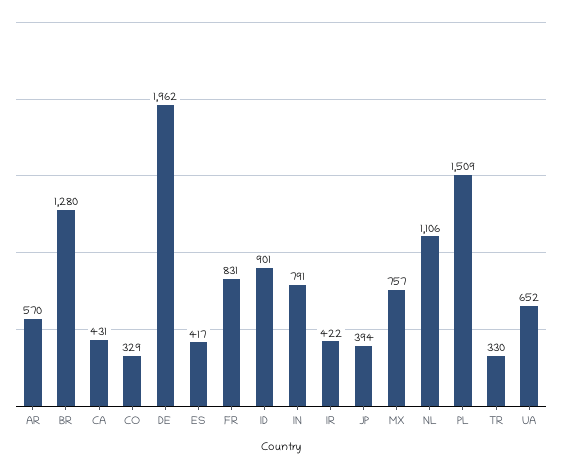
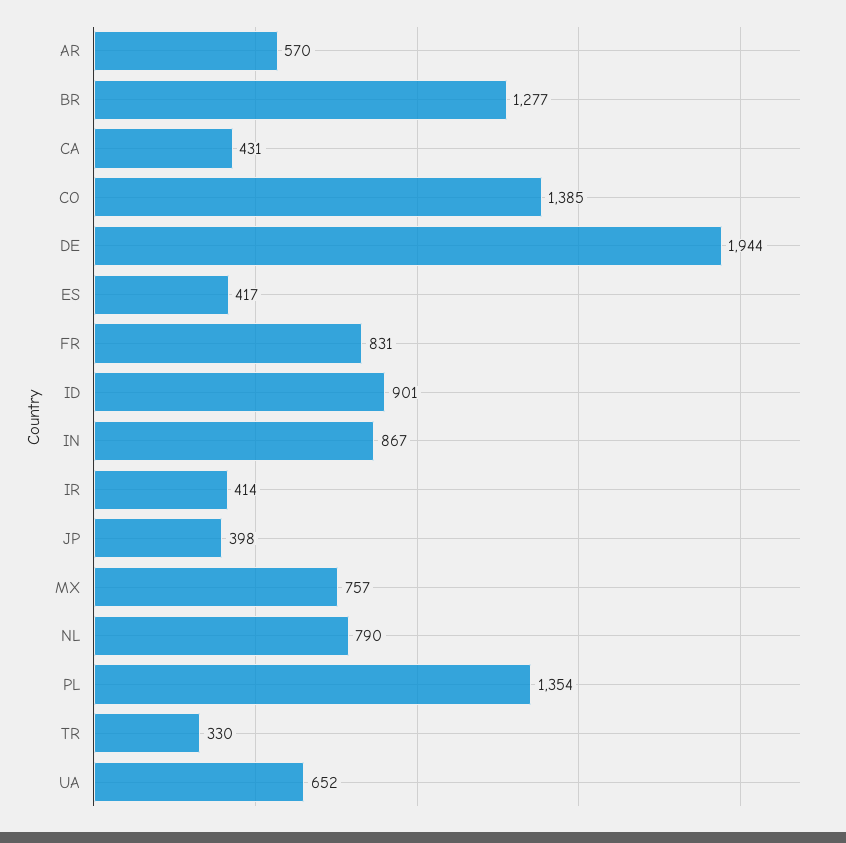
BR: 1280 -> 1277
CO: 329 -> 1385
DE: 1962 -> 1944
IN: 791 -> 867
IR: 422 -> 414
JP: 394 -> 398
NL: 1106 -> 790
PL: 1509 -> 1354

